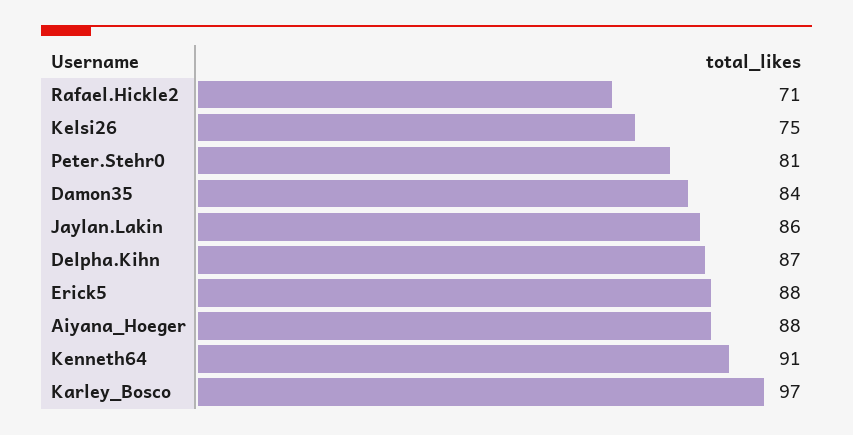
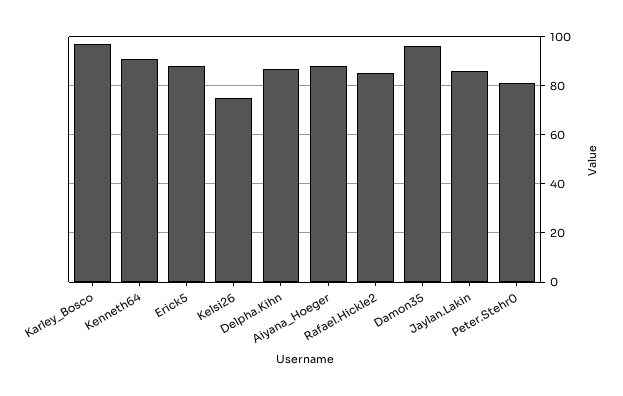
Rafael.Hickle2: 71 -> 85
Damon35: 84 -> 95

